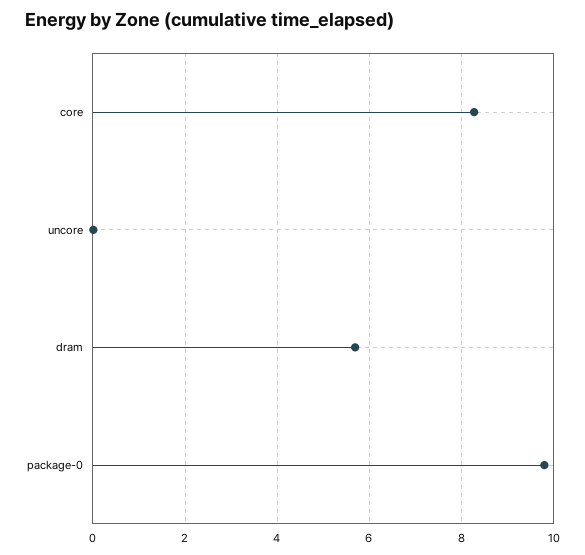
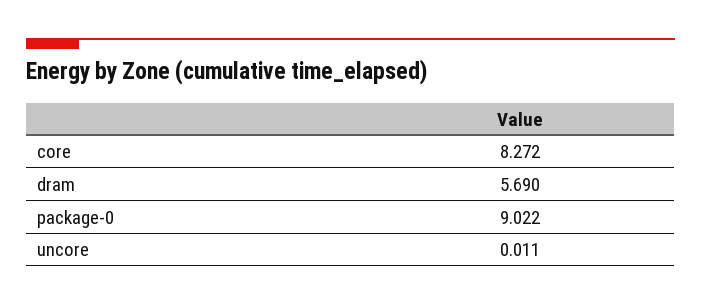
package-0: 9.8 -> 9.022

